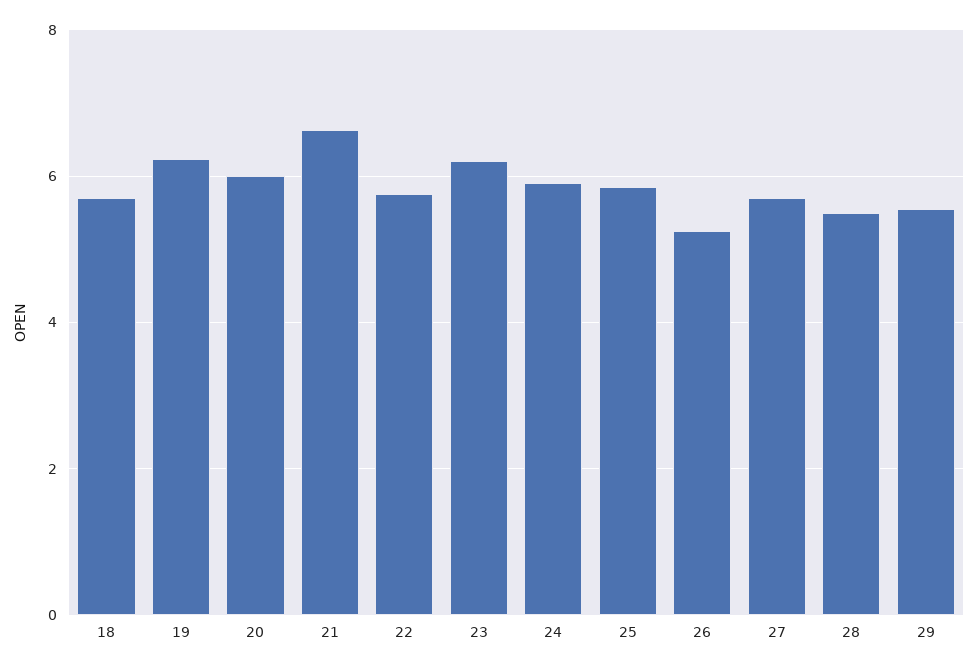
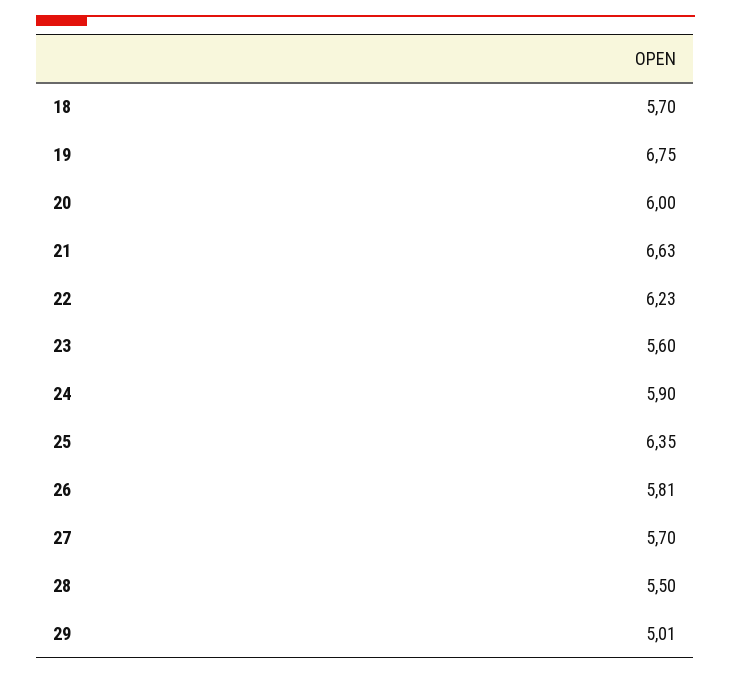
19: 6.2 -> 6.75
22: 5.8 -> 6.23
23: 6.2 -> 5.6
25: 5.8 -> 6.35
26: 5.2 -> 5.81
29: 5.6 -> 5.01

